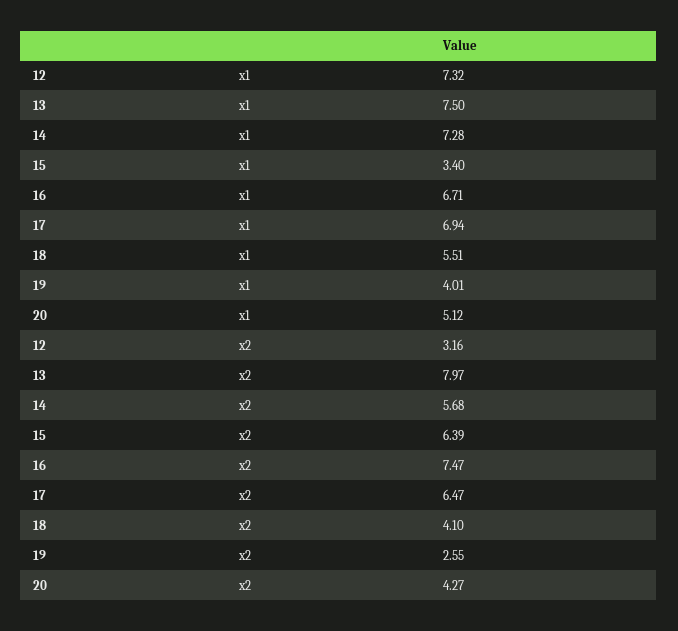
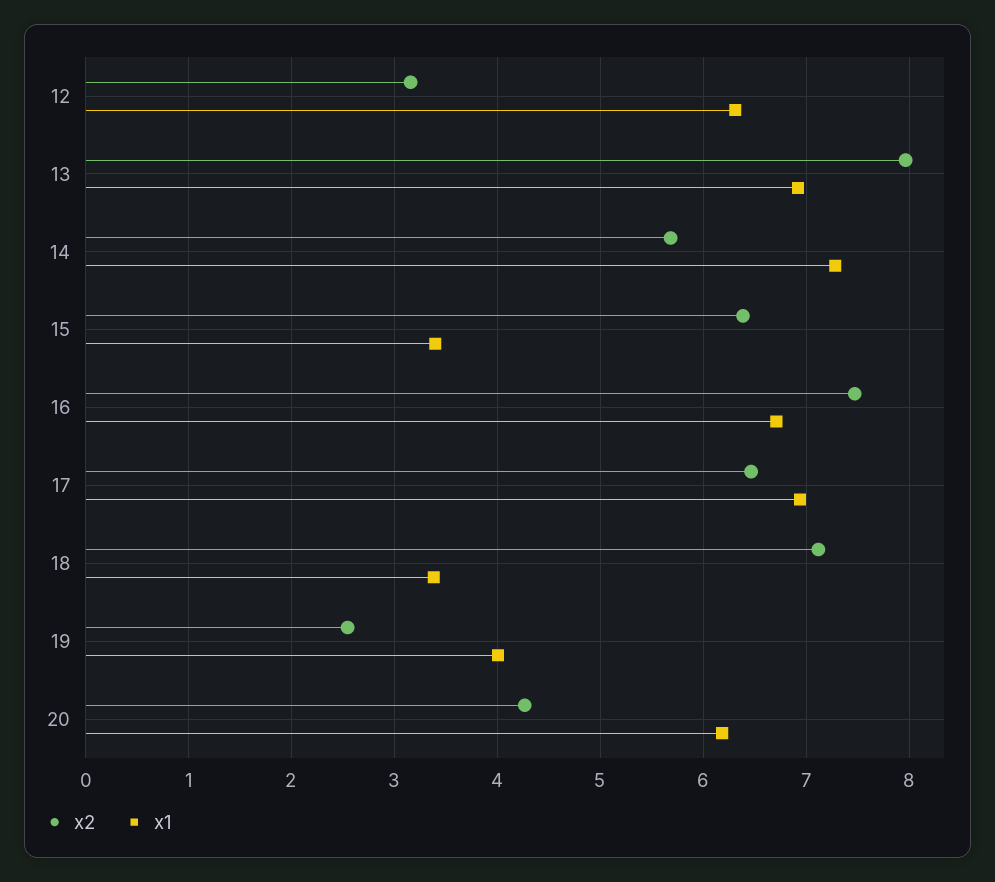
x1, 12: 7.32 -> 6.3
x1, 13: 7.5 -> 6.9
x1, 18: 5.51 -> 3.4
x1, 20: 5.12 -> 6.2
x2, 18: 4.1 -> 7.1

